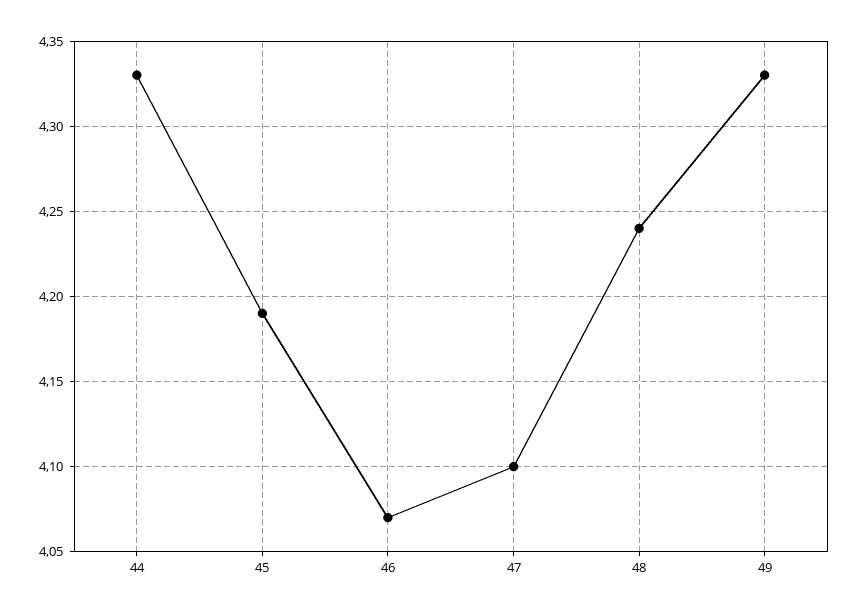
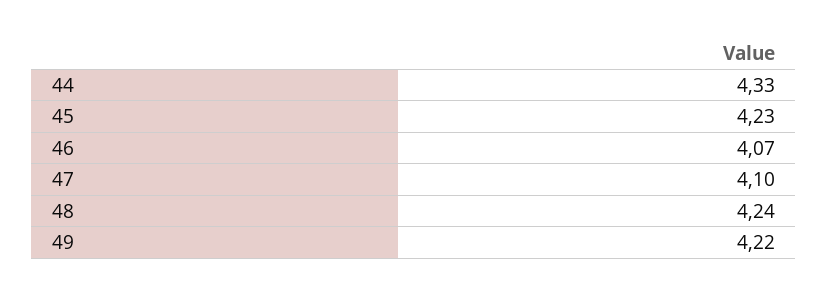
45: 4.19 -> 4.23
49: 4.33 -> 4.22

